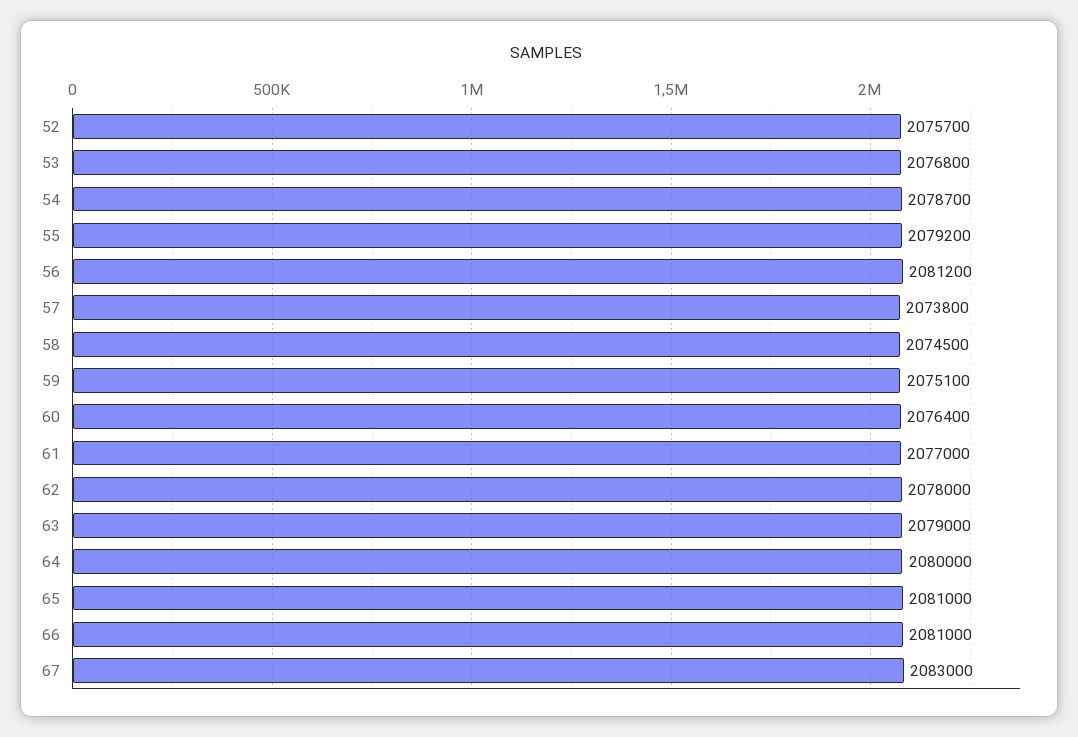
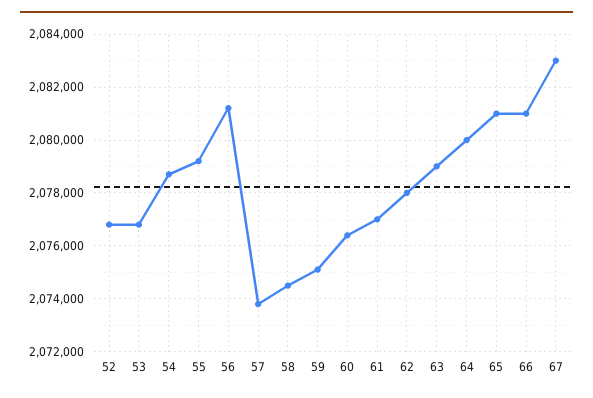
52: 2075700 -> 2076750

